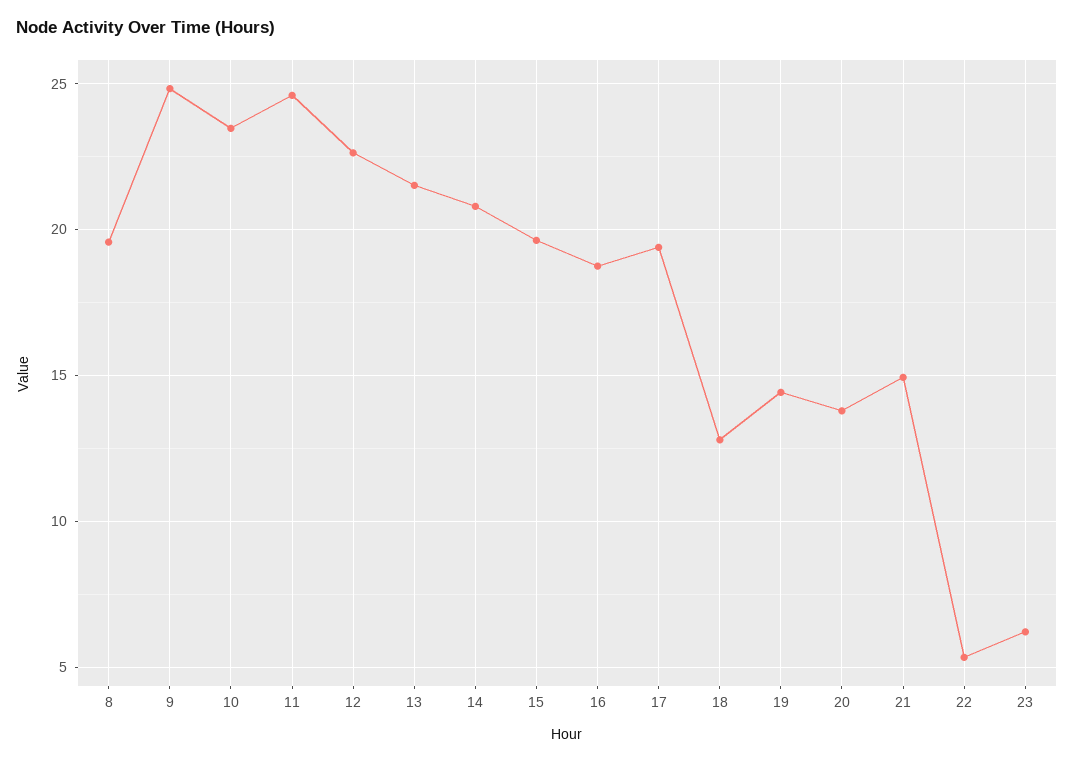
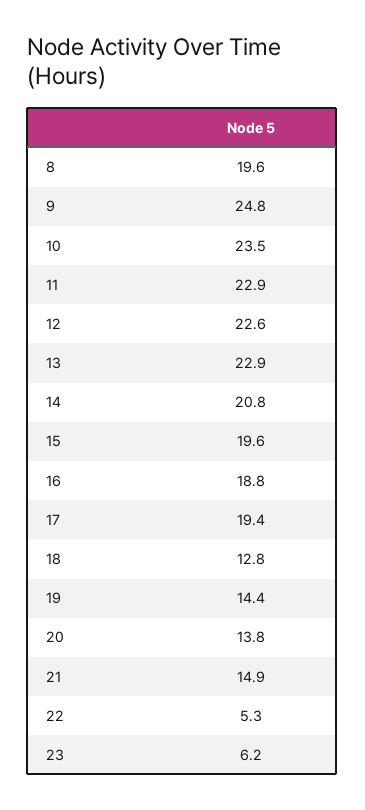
11: 24.5 -> 22.9
13: 21.5 -> 22.9

